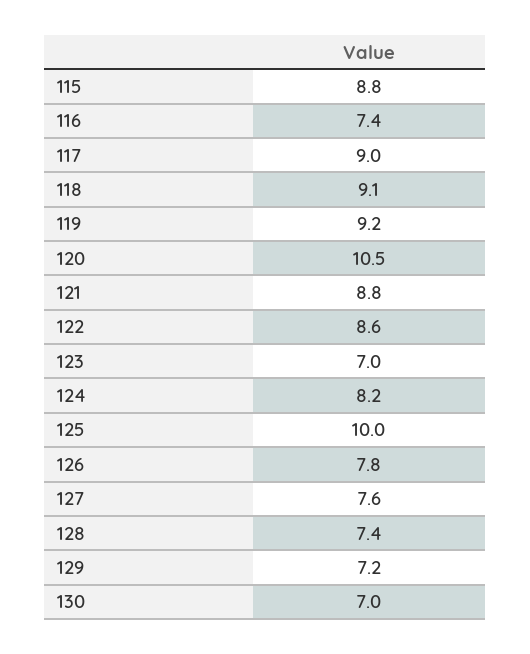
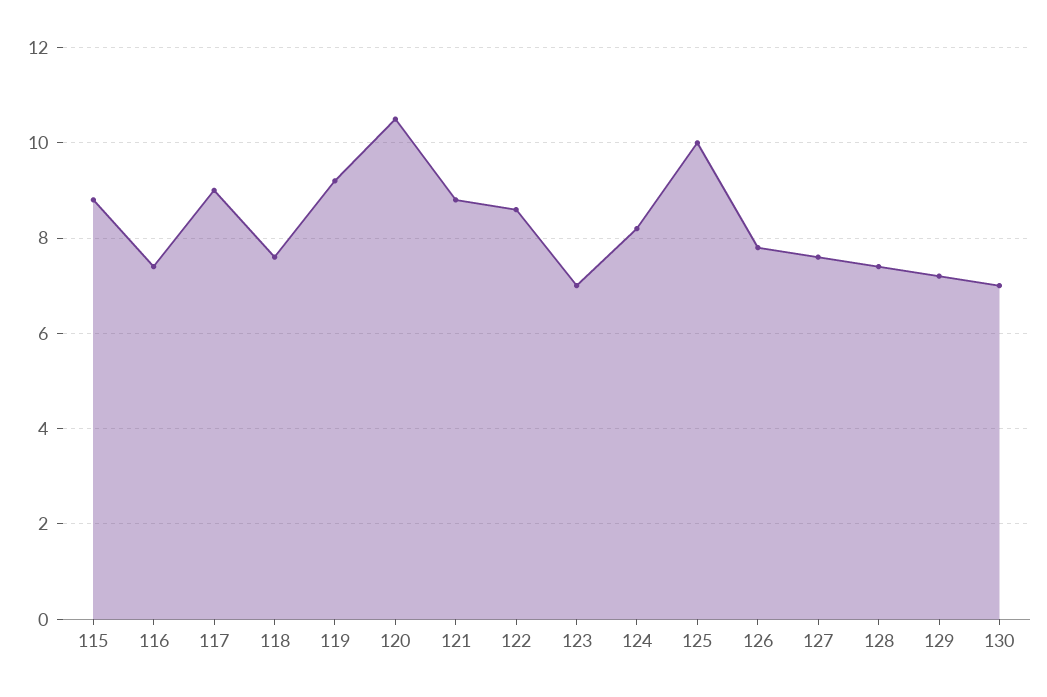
118: 9.1 -> 7.5

